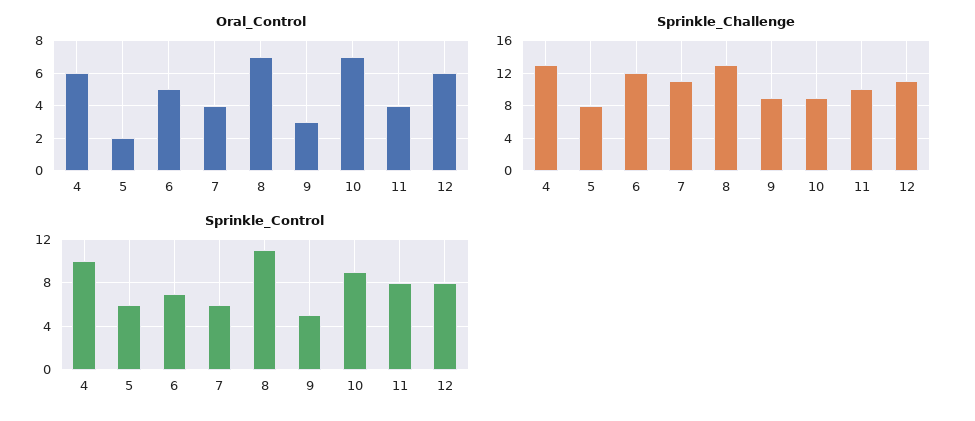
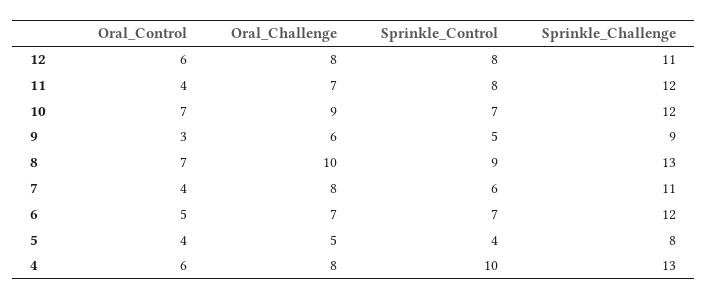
Oral_Control, 5: 2 -> 4
Sprinkle_Challenge, 10: 9 -> 12
Sprinkle_Challenge, 11: 10 -> 12
Sprinkle_Control, 5: 6 -> 4
Sprinkle_Control, 8: 11 -> 9
Sprinkle_Control, 10: 9 -> 7
Oral_Challenge, 12: none -> 8
Oral_Challenge, 11: none -> 7
Oral_Challenge, 10: none -> 9
Oral_Challenge, 9: none -> 6
Oral_Challenge, 8: none -> 10
Oral_Challenge, 7: none -> 8
Oral_Challenge, 6: none -> 7
Oral_Challenge, 5: none -> 5
Oral_Challenge, 4: none -> 8

